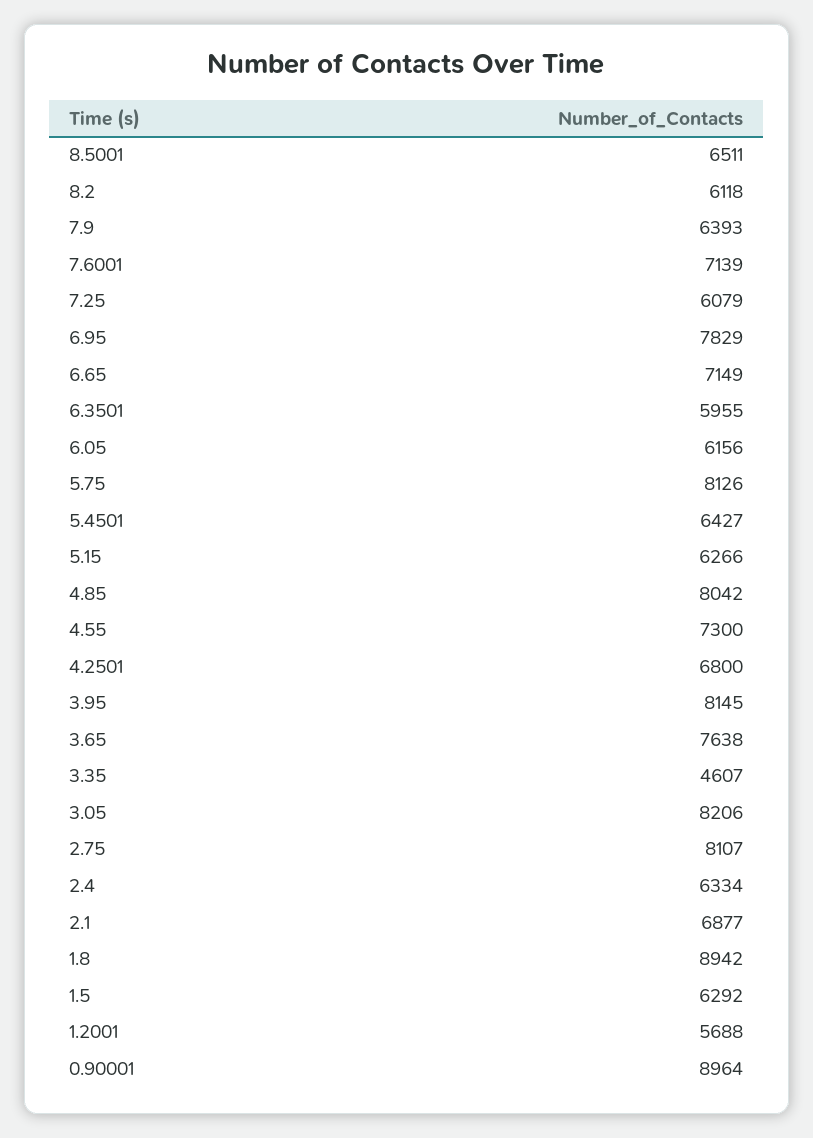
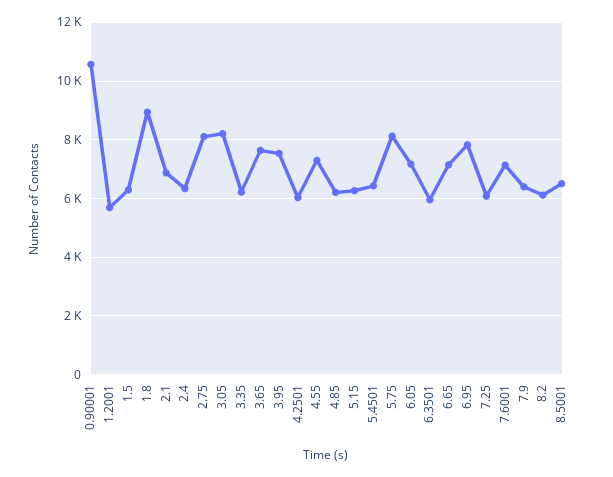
6.05: 6156 -> 7250
4.85: 8042 -> 6250
4.2501: 6800 -> 6000
3.95: 8145 -> 7500
3.35: 4607 -> 6250
0.90001: 8964 -> 10500

